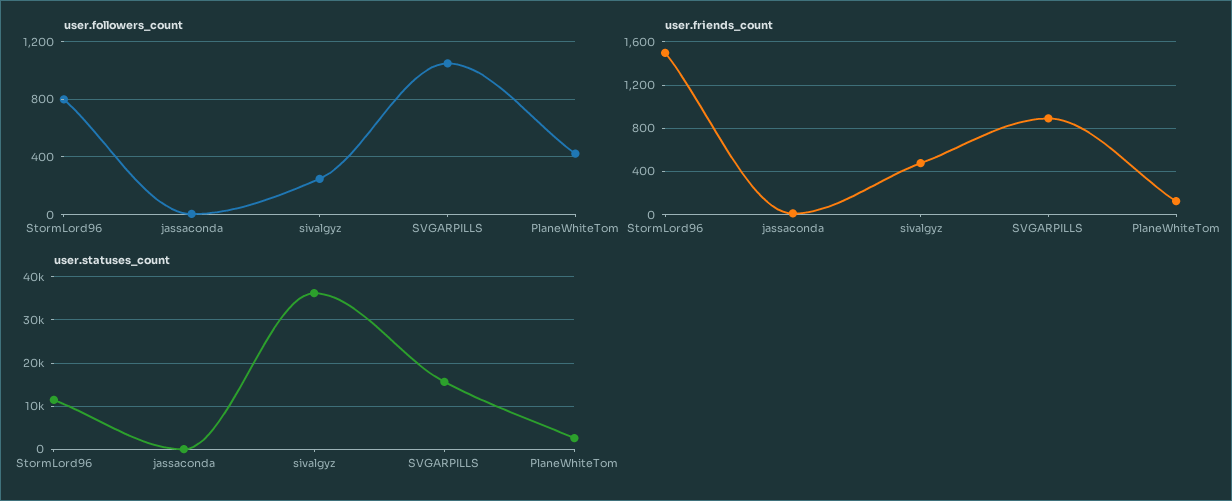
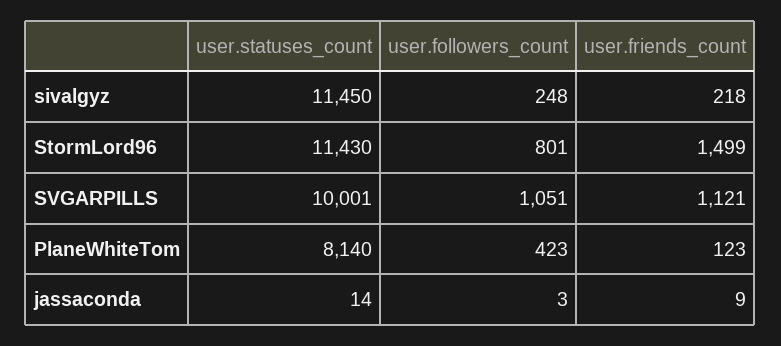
user.friends_count, sivalgyz: 500 -> 218
user.friends_count, SVGARPILLS: 900 -> 1121
user.statuses_count, sivalgyz: 36000 -> 11450
user.statuses_count, SVGARPILLS: 16000 -> 10001
user.statuses_count, PlaneWhiteTom: 2000 -> 8140

